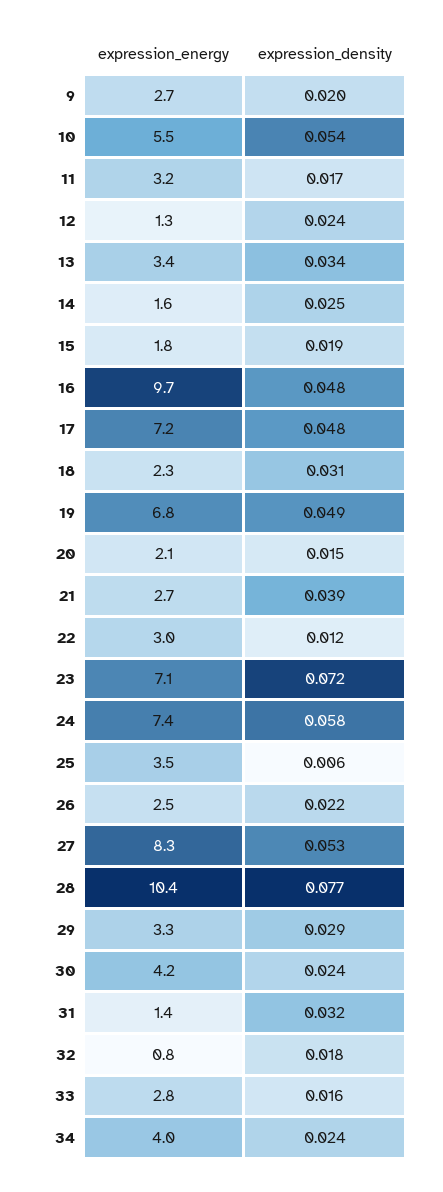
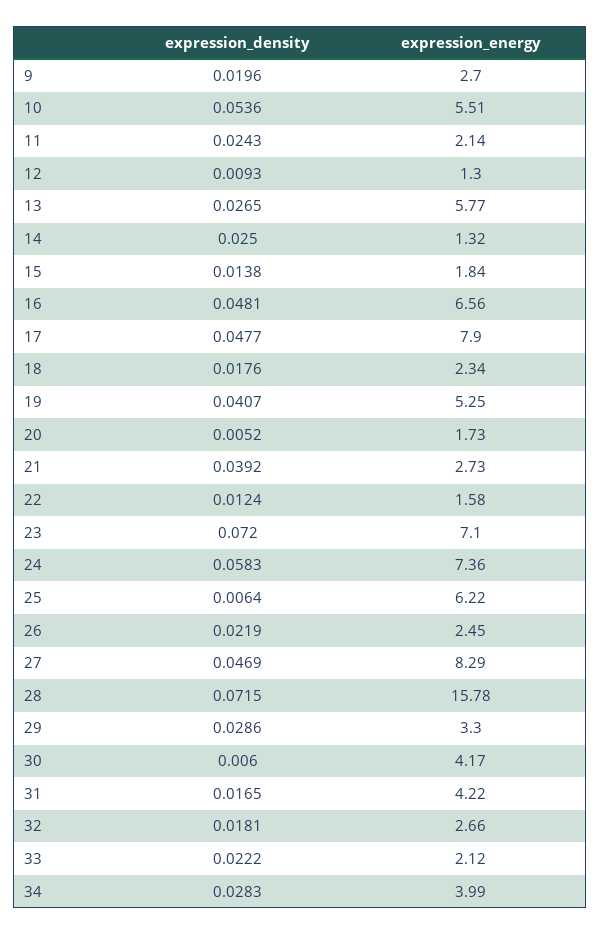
expression_energy, 11: 3.2 -> 2.14
expression_density, 11: 0.017 -> 0.0243
expression_density, 12: 0.024 -> 0.0093
expression_energy, 13: 3.4 -> 5.77
expression_density, 13: 0.034 -> 0.0265
expression_energy, 14: 1.6 -> 1.32
expression_density, 15: 0.019 -> 0.0138
expression_energy, 16: 9.7 -> 6.56
expression_energy, 17: 7.2 -> 7.9
expression_density, 18: 0.031 -> 0.0176
expression_energy, 19: 6.8 -> 5.25
expression_density, 19: 0.049 -> 0.0407
expression_energy, 20: 2.1 -> 1.73
expression_density, 20: 0.015 -> 0.0052
expression_energy, 22: 3 -> 1.58
expression_energy, 25: 3.5 -> 6.22
expression_density, 27: 0.053 -> 0.0469
expression_energy, 28: 10.4 -> 15.78
expression_density, 28: 0.077 -> 0.0715
expression_density, 30: 0.024 -> 0.006
expression_energy, 31: 1.4 -> 4.22
expression_density, 31: 0.032 -> 0.0165
expression_energy, 32: 0.8 -> 2.66
expression_energy, 33: 2.8 -> 2.12
expression_density, 33: 0.016 -> 0.0222
expression_density, 34: 0.024 -> 0.0283

